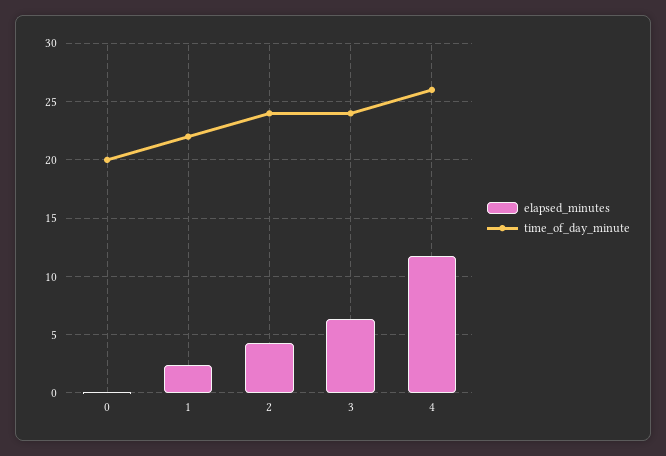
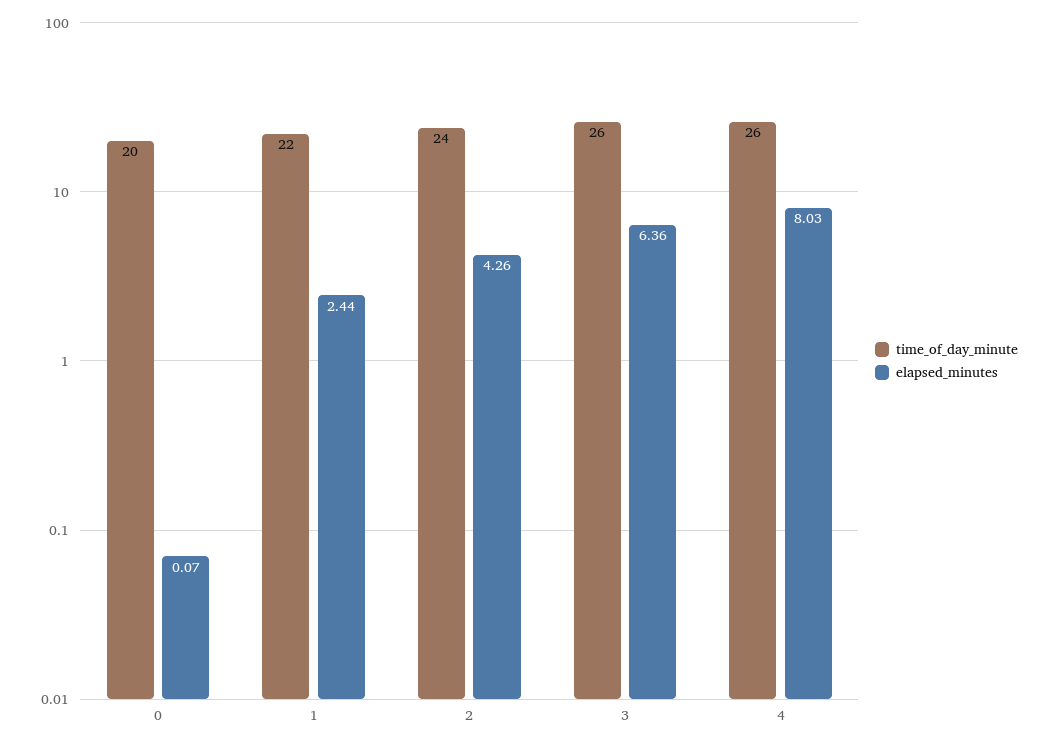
time_of_day_minute, 3: 24 -> 26
elapsed_minutes, 4: 12 -> 8.03

